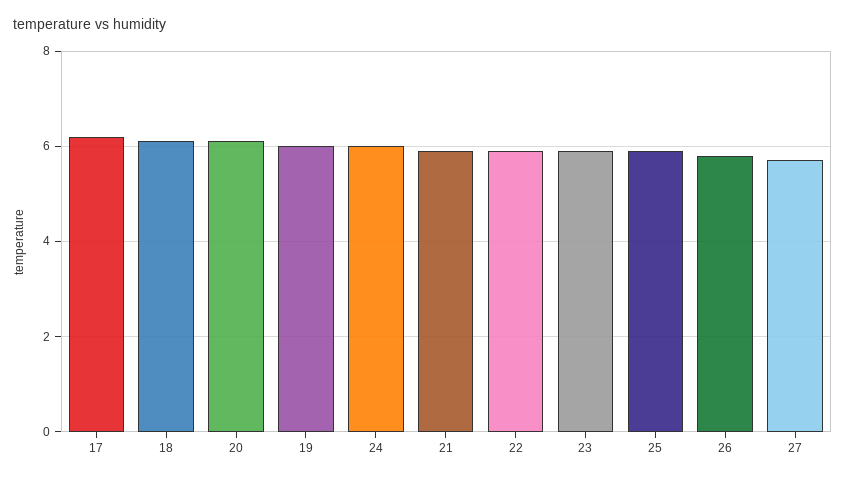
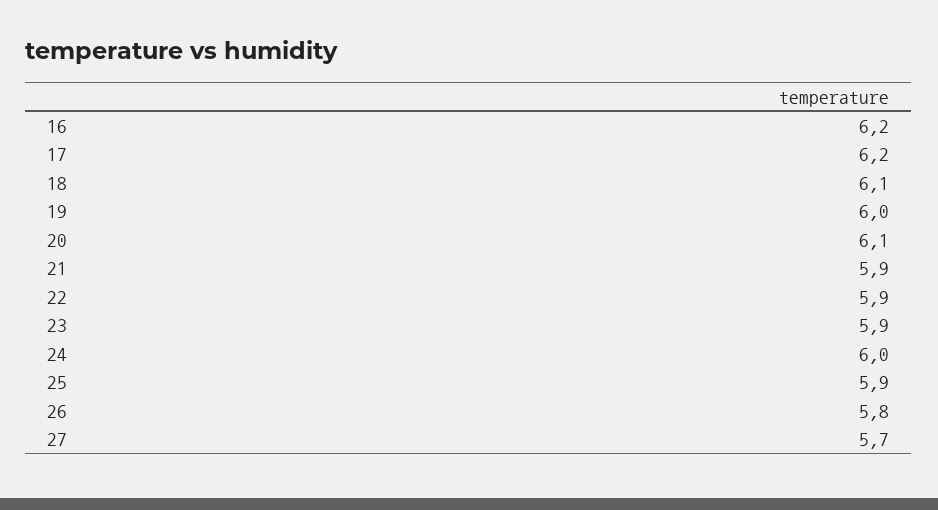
16: none -> 6.2

